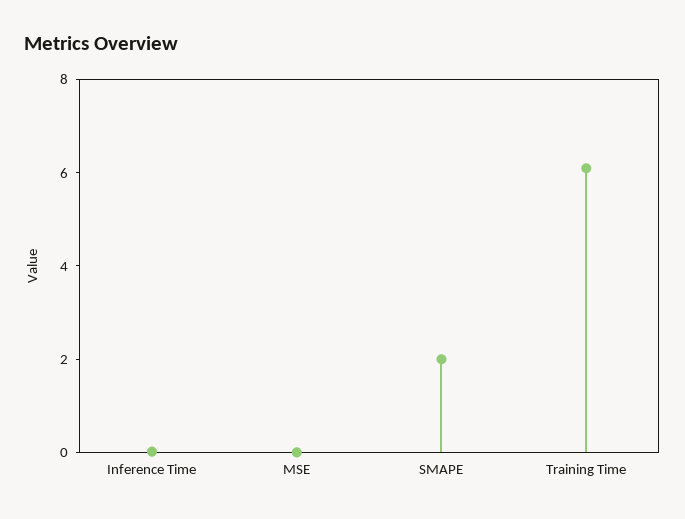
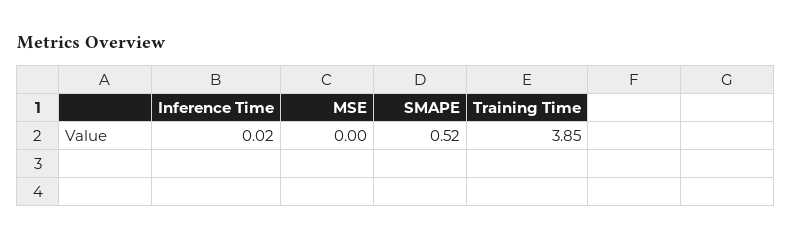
SMAPE: 2 -> 0.52
Training Time: 6 -> 3.85

